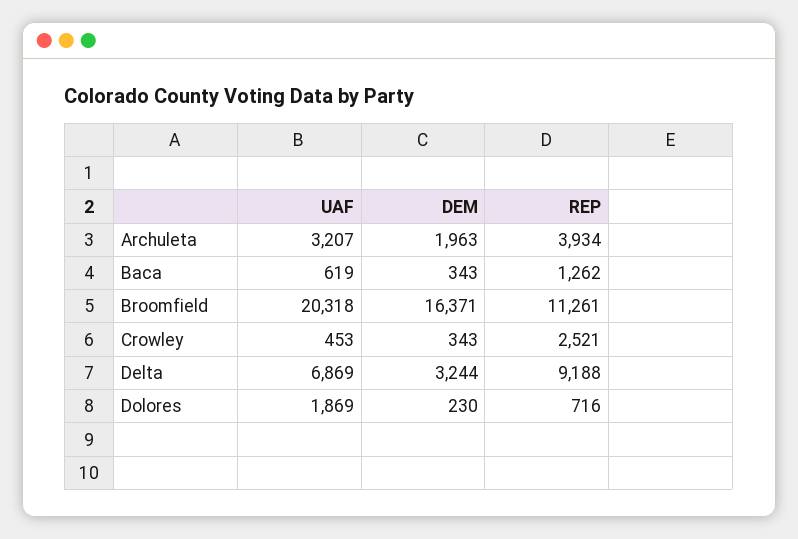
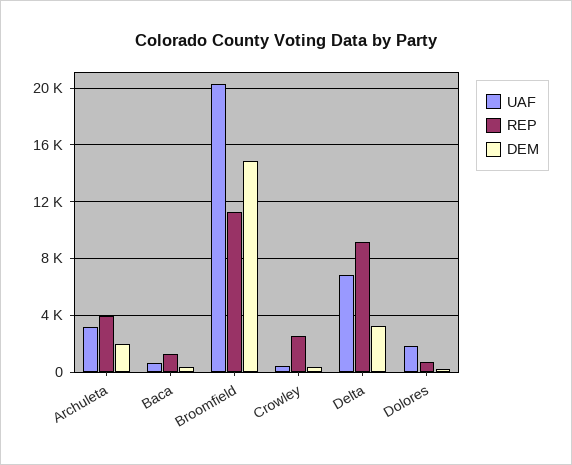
DEM, Broomfield: 16371 -> 15000

